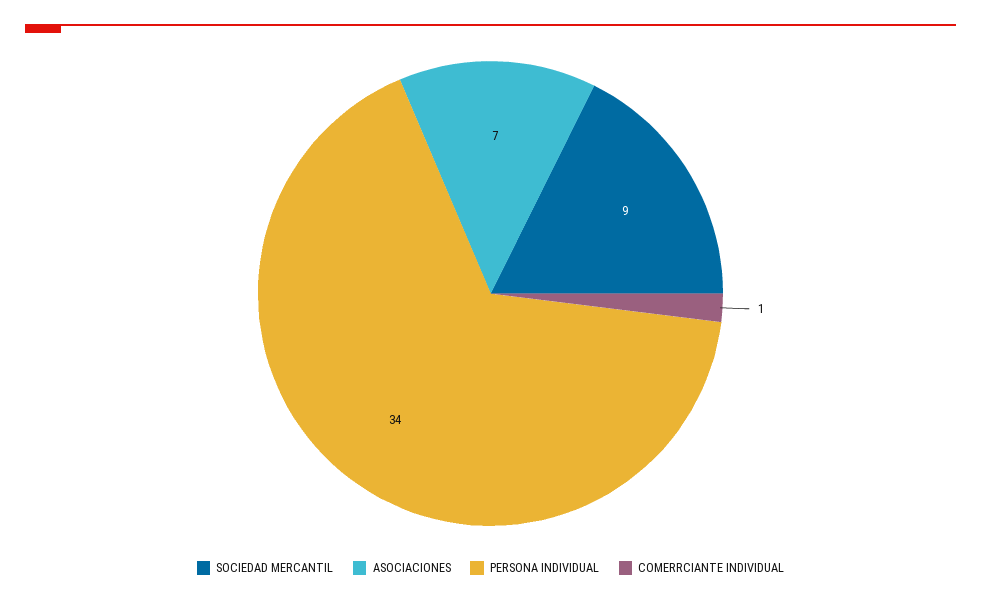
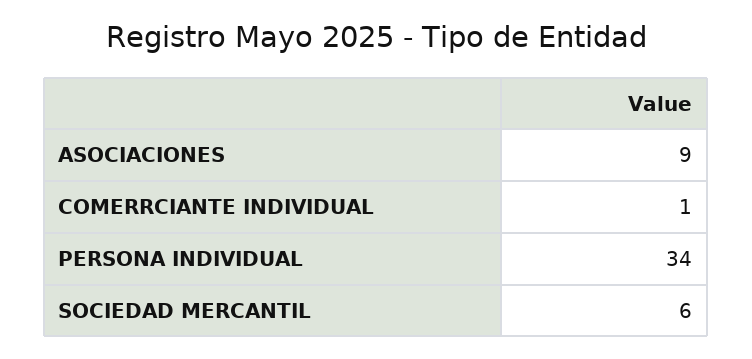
SOCIEDAD MERCANTIL: 9 -> 6
ASOCIACIONES: 7 -> 9

